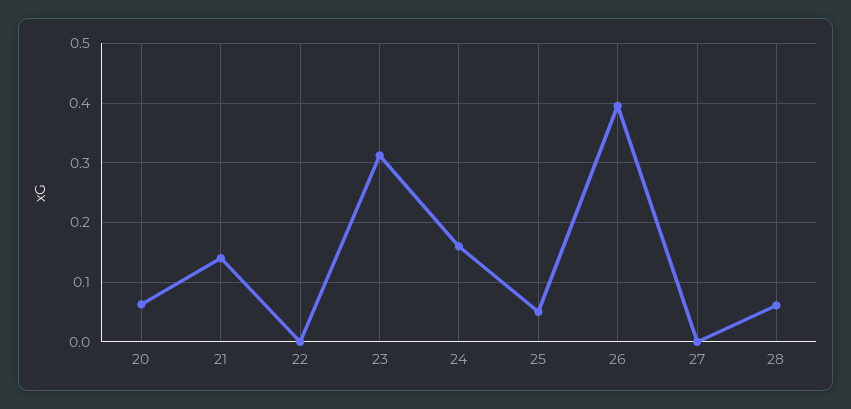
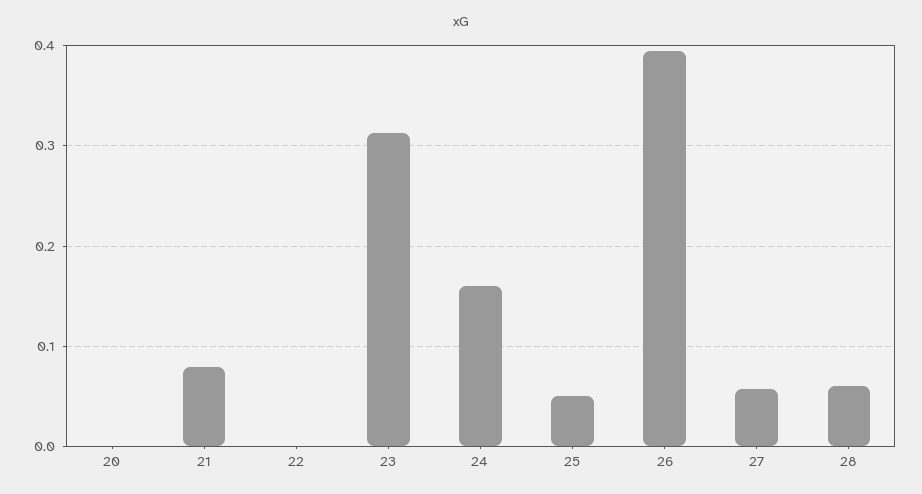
20: 0.06 -> 0
21: 0.14 -> 0.08
27: 0 -> 0.06

